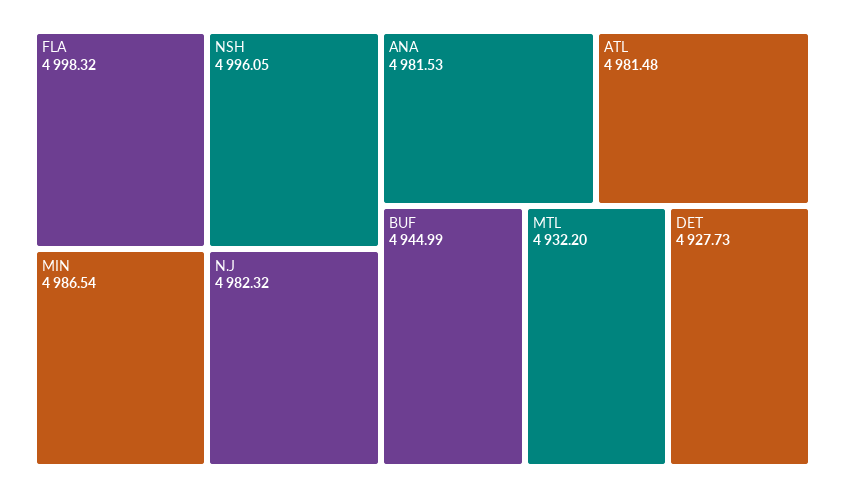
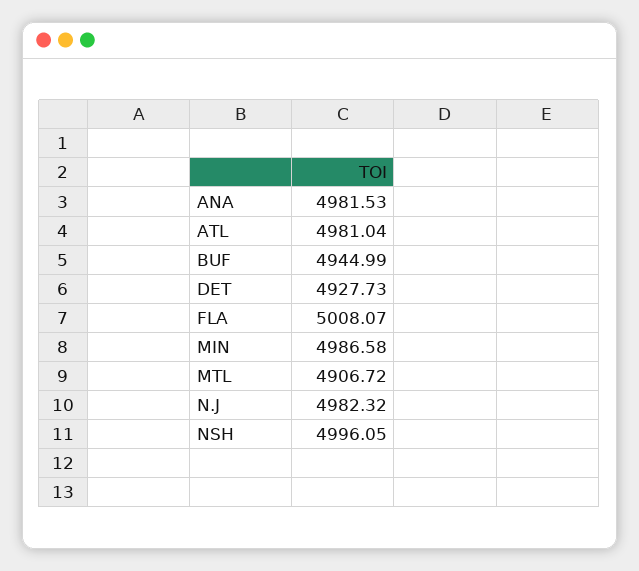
FLA: 4998.32 -> 5008.07
MIN: 4986.54 -> 4986.58
ATL: 4981.48 -> 4981.04
MTL: 4932.2 -> 4906.72

